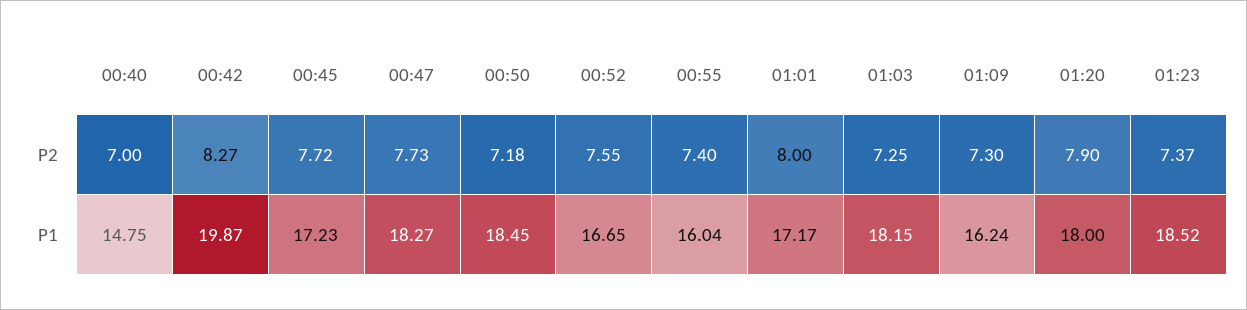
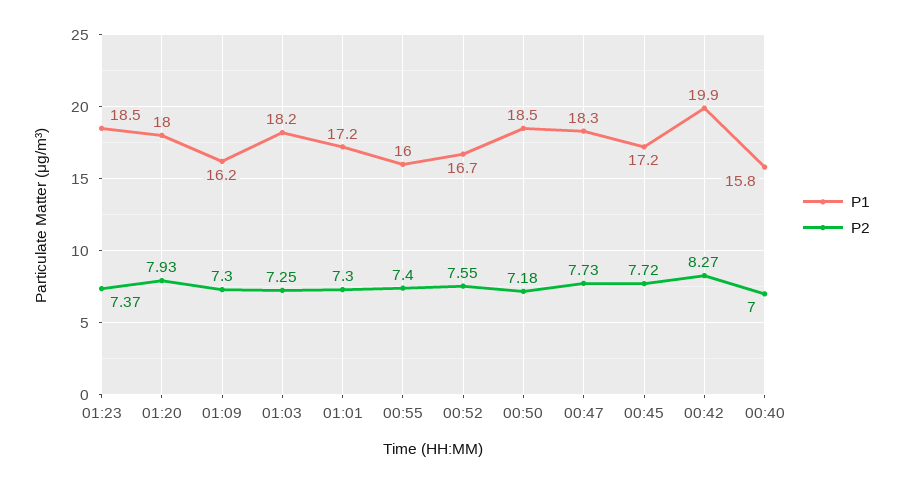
P2, 01:01: 8 -> 7.3
P2, 01:20: 7.9 -> 7.93
P1, 00:40: 14.75 -> 15.8

